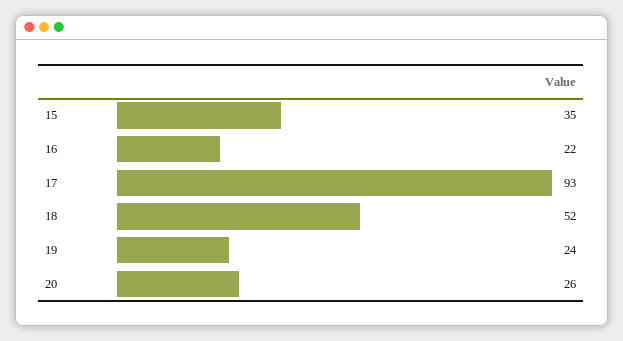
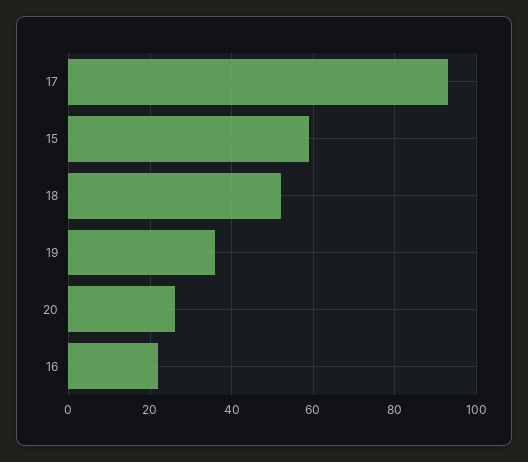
15: 35 -> 60
19: 24 -> 35

